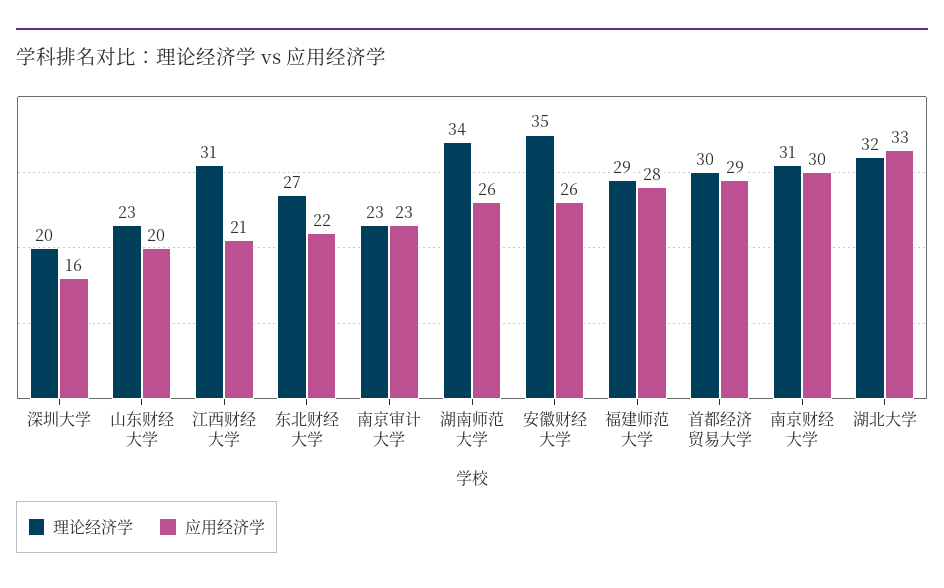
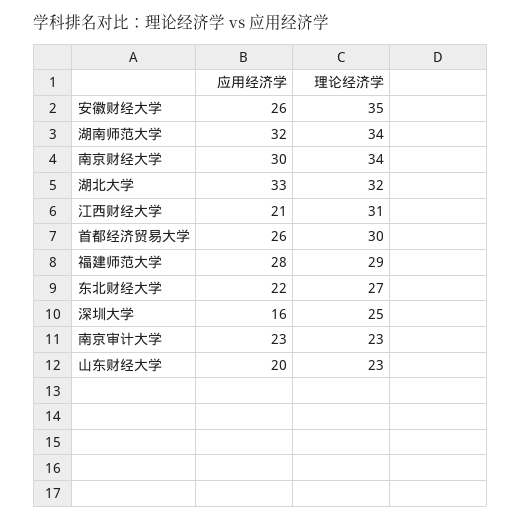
理论经济学, 深圳大学: 20 -> 25
应用经济学, 湖南师范大学: 26 -> 32
应用经济学, 首都经济贸易大学: 29 -> 26
理论经济学, 南京财经大学: 31 -> 34

